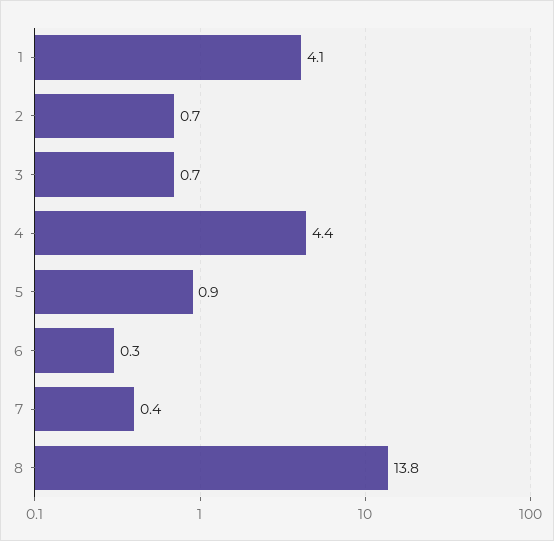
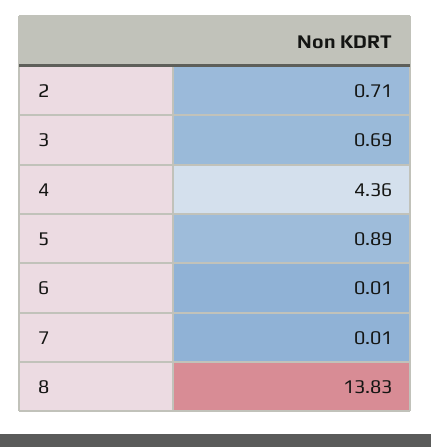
1: 4.1 -> none
6: 0.3 -> 0.01
7: 0.4 -> 0.01

